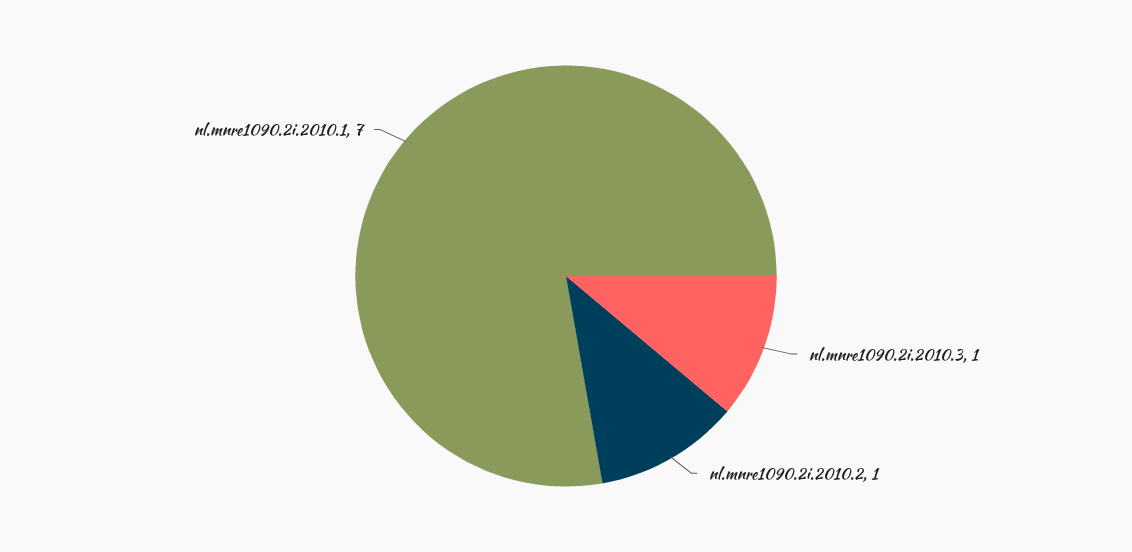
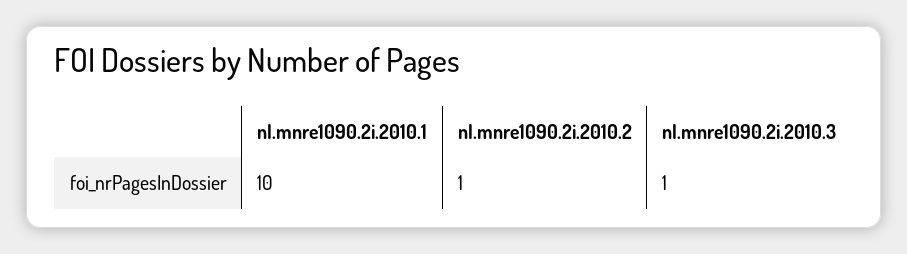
nl.mnre1090.2i.2010.1: 7 -> 10

